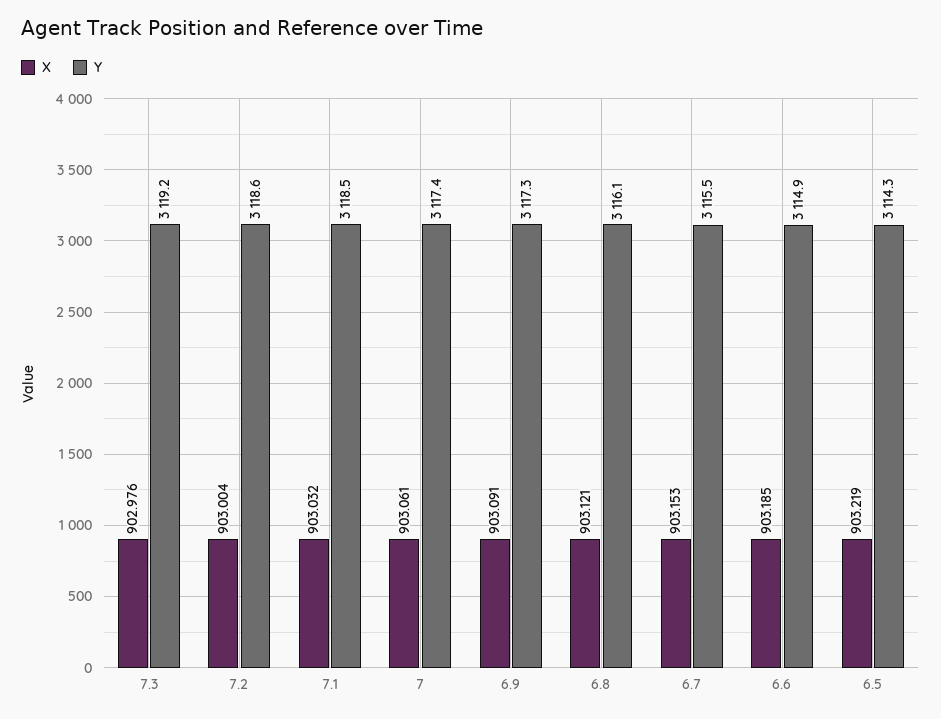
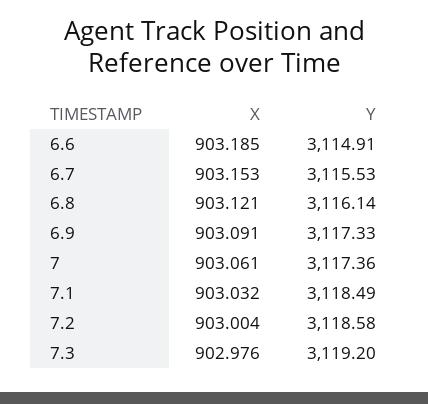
X, 6.5: 903.219 -> none
Y, 6.5: 3114.3 -> none

